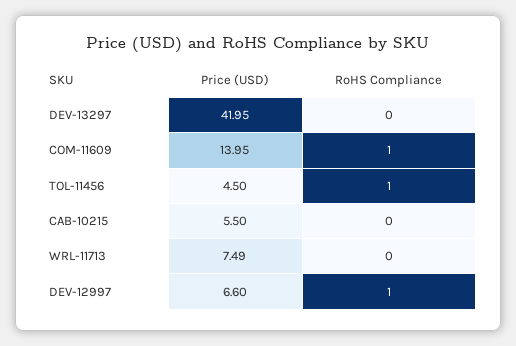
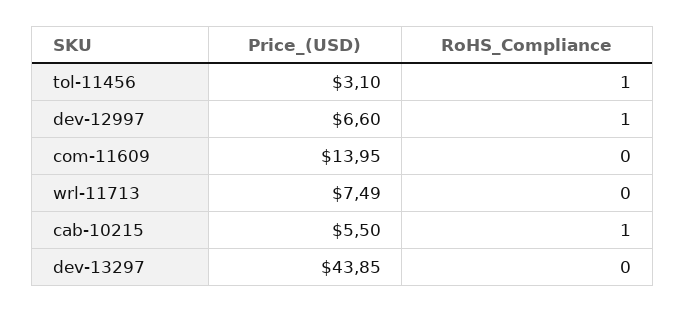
Price (USD), DEV-13297: 41.95 -> 43.85
RoHS Compliance, COM-11609: 1 -> 0
Price (USD), TOL-11456: 4.5 -> 3.1
RoHS Compliance, CAB-10215: 0 -> 1

